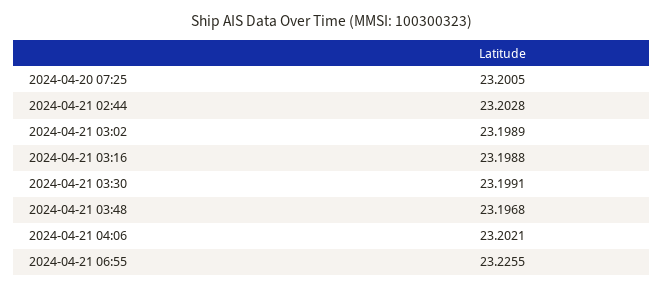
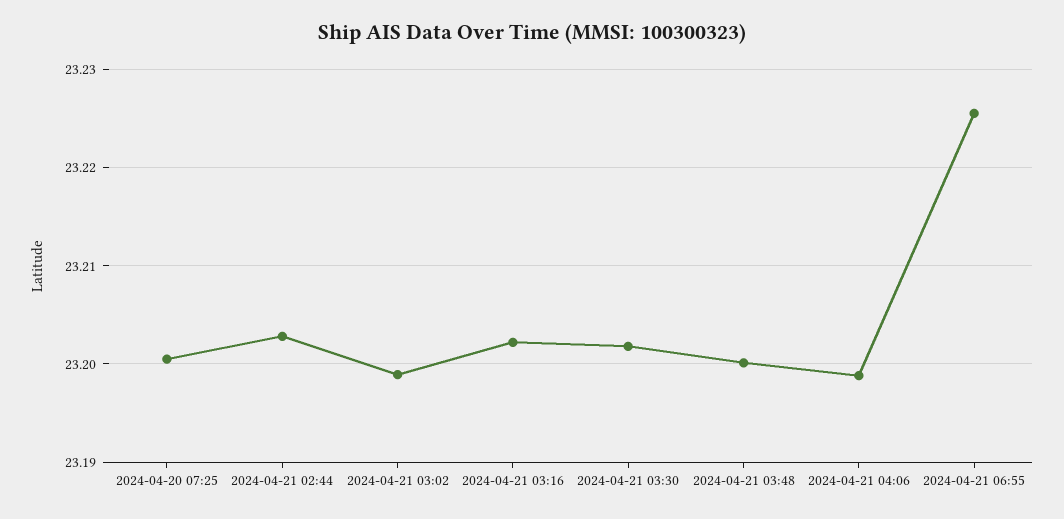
2024-04-21 03:16: 23.1988 -> 23.202
2024-04-21 03:30: 23.1991 -> 23.202
2024-04-21 03:48: 23.1968 -> 23.2
2024-04-21 04:06: 23.2021 -> 23.199

